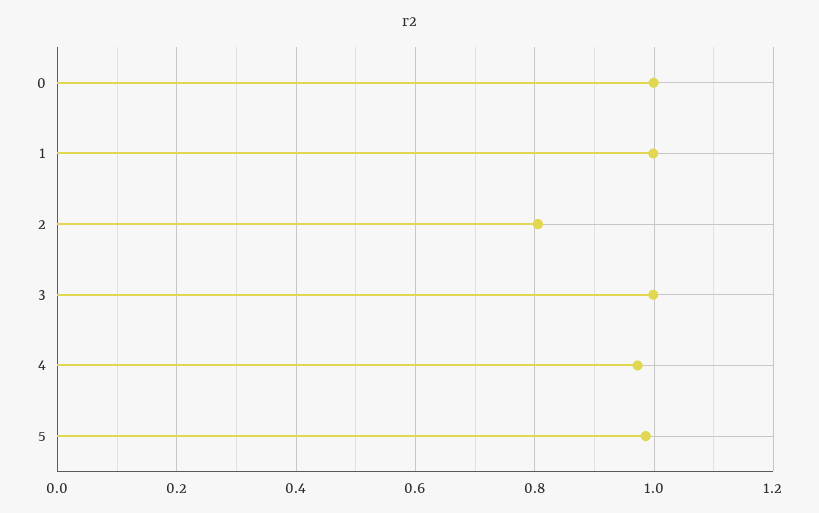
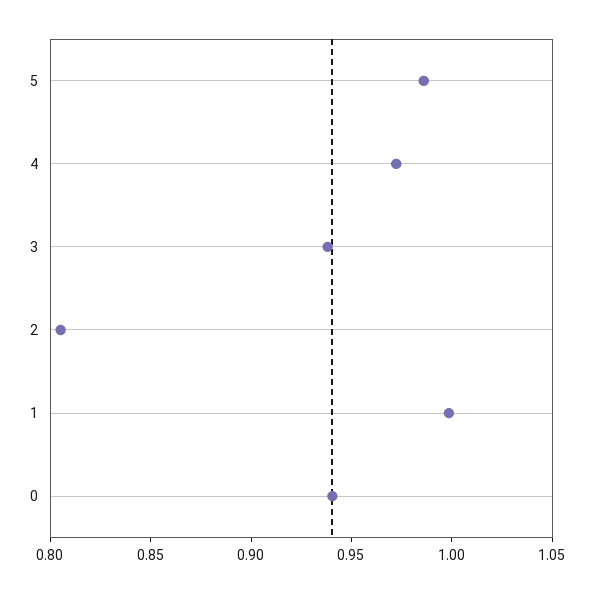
0: 1 -> 0.94
3: 1 -> 0.94

